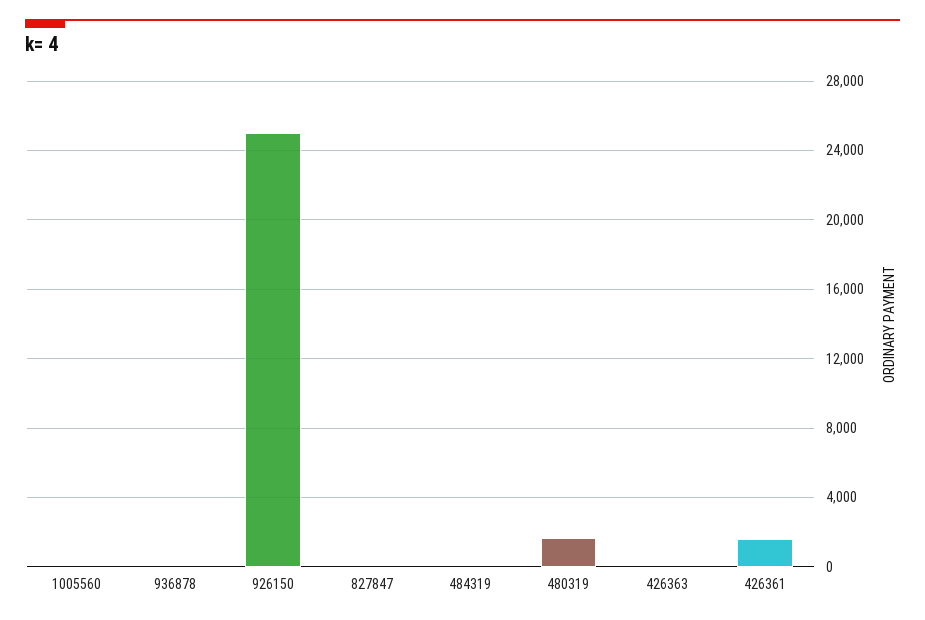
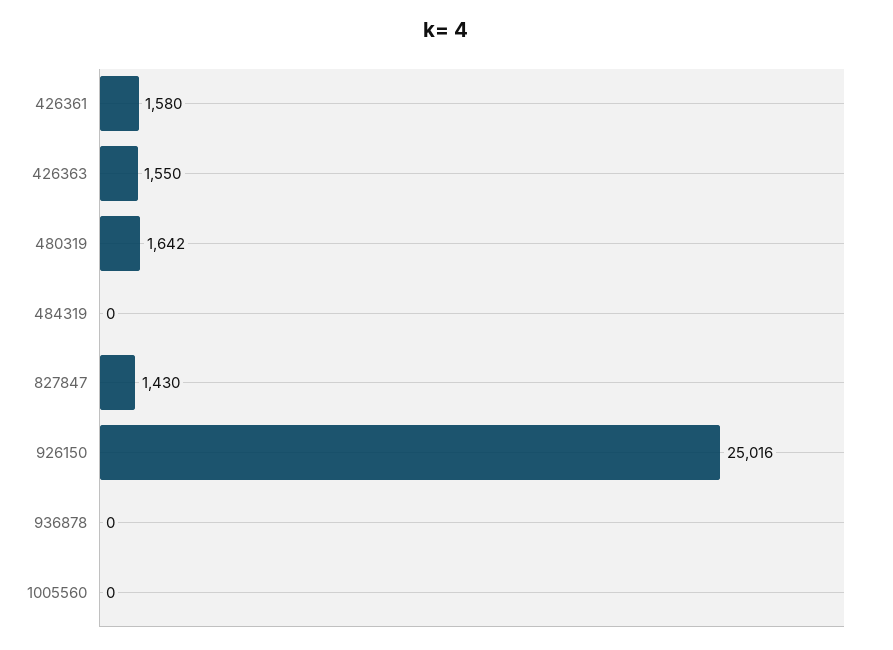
827847: 0 -> 1430
426363: 0 -> 1550

